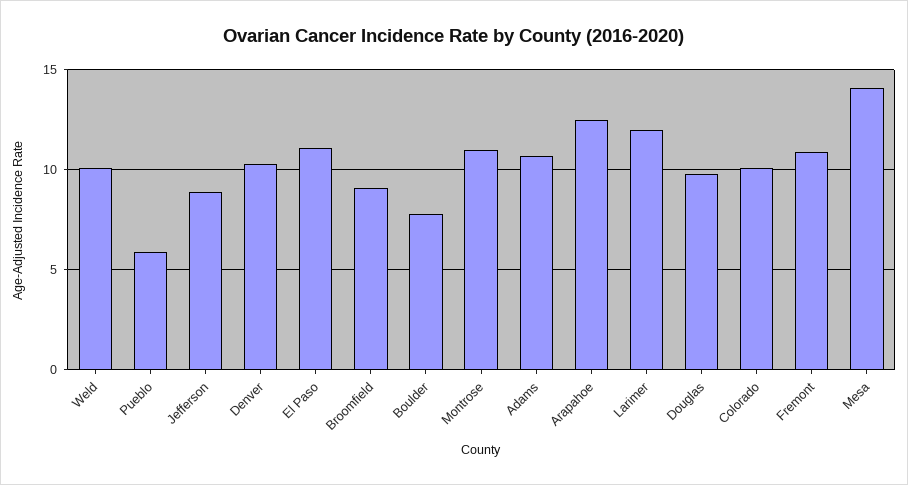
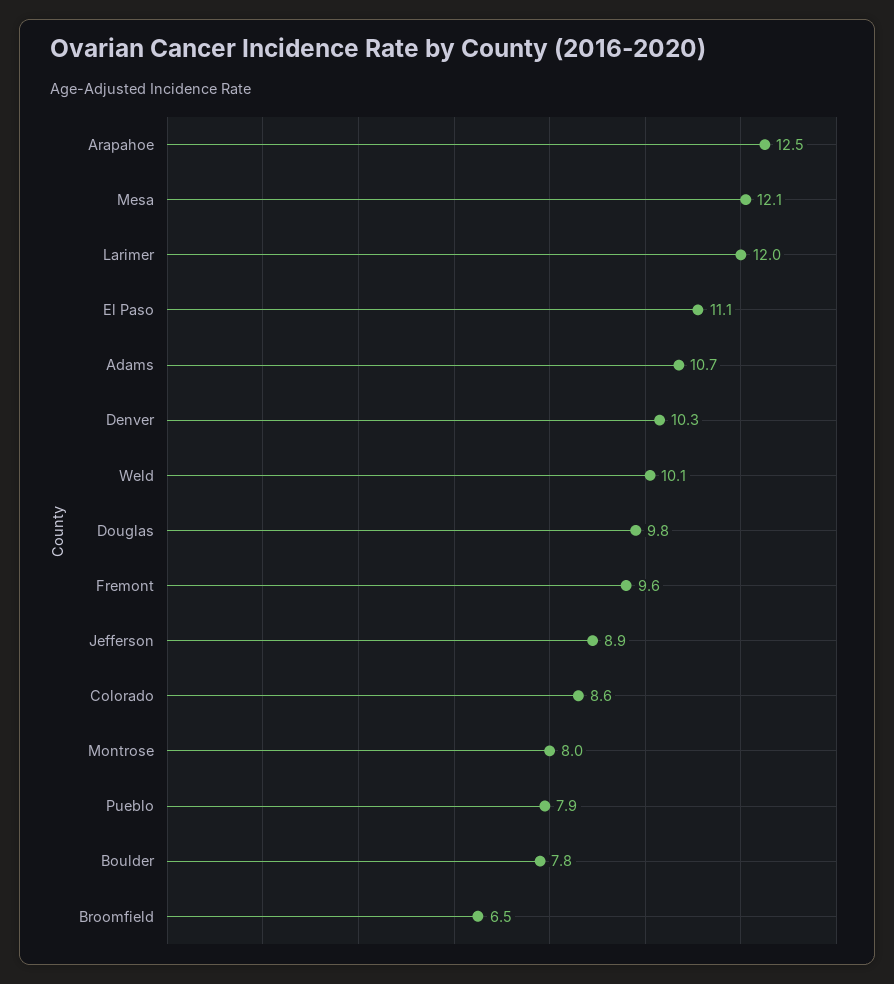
Pueblo: 6 -> 7.9
Broomfield: 9 -> 6.5
Montrose: 11 -> 8
Colorado: 10 -> 8.6
Fremont: 11 -> 9.6
Mesa: 14 -> 12.1

